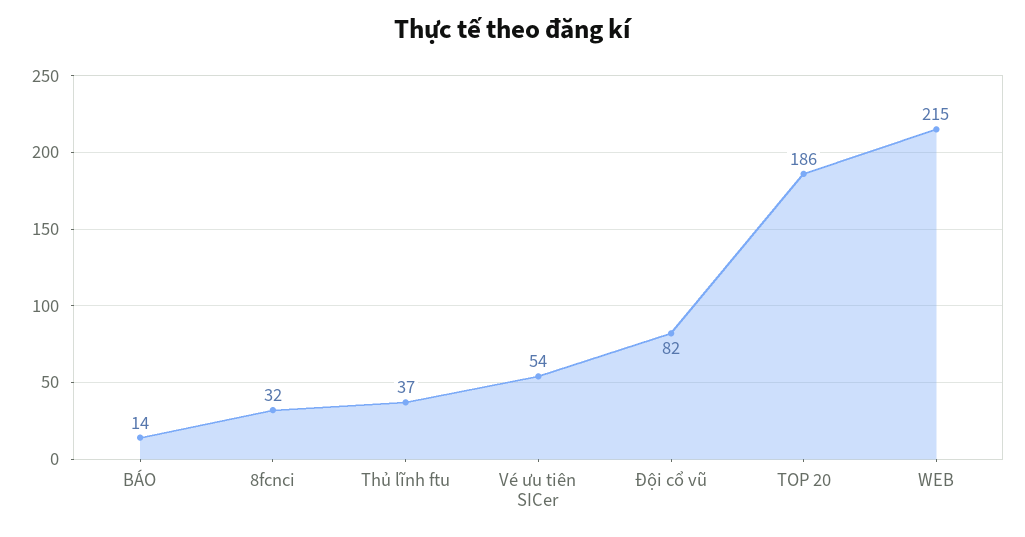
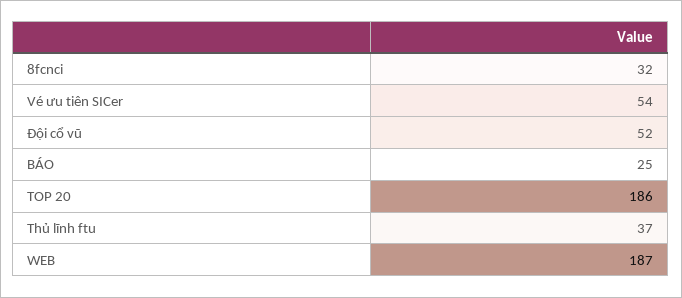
BÁO: 14 -> 25
Đội cổ vũ: 82 -> 52
WEB: 215 -> 187

